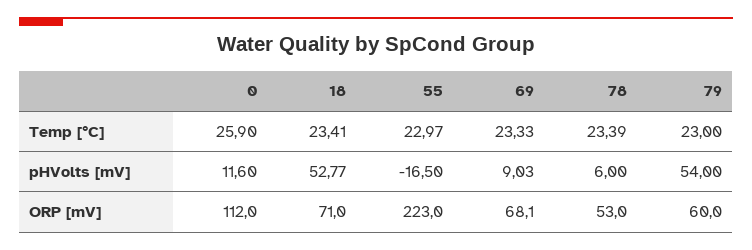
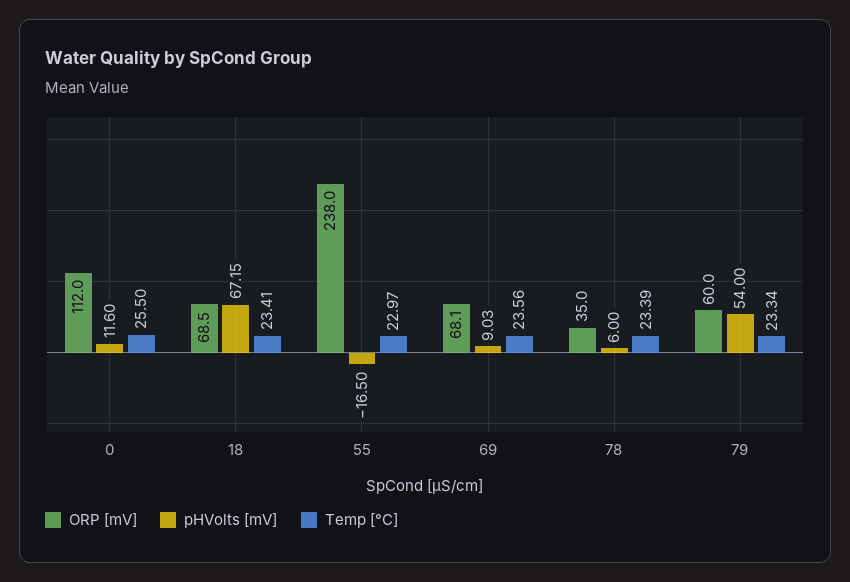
Temp [°C], 0: 25.9 -> 25.5
Temp [°C], 69: 23.33 -> 23.56
Temp [°C], 79: 23 -> 23.34
pHVolts [mV], 18: 52.77 -> 67.15
ORP [mV], 18: 71 -> 68.5
ORP [mV], 55: 223 -> 238
ORP [mV], 78: 53 -> 35

